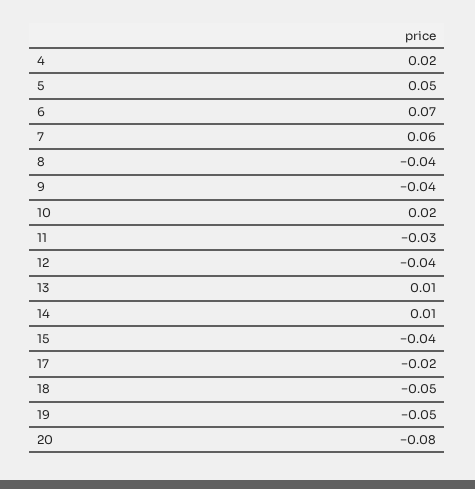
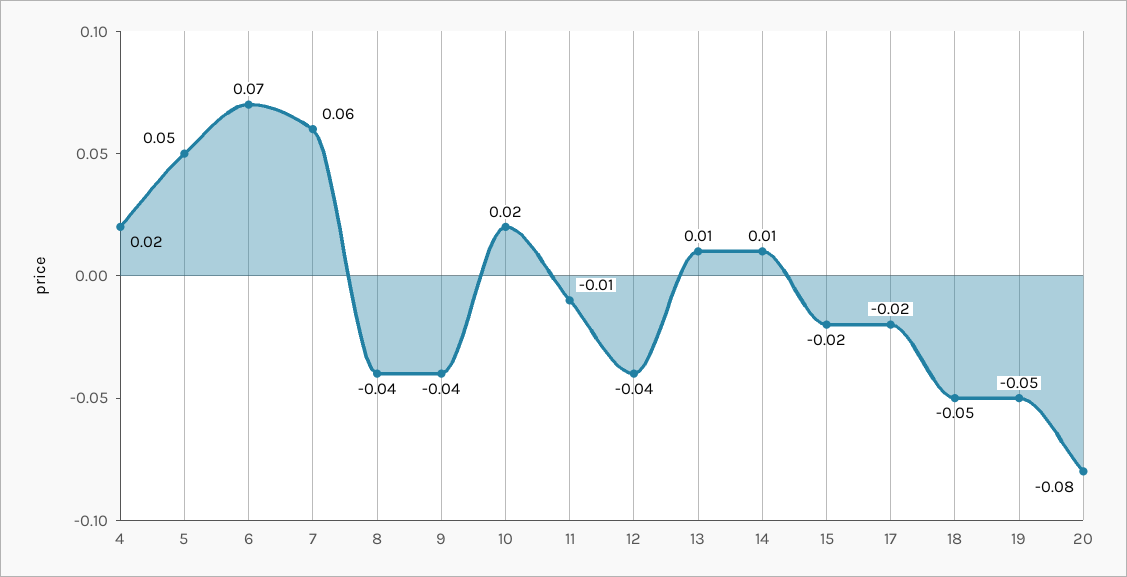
11: -0.03 -> -0.01
15: -0.04 -> -0.02

